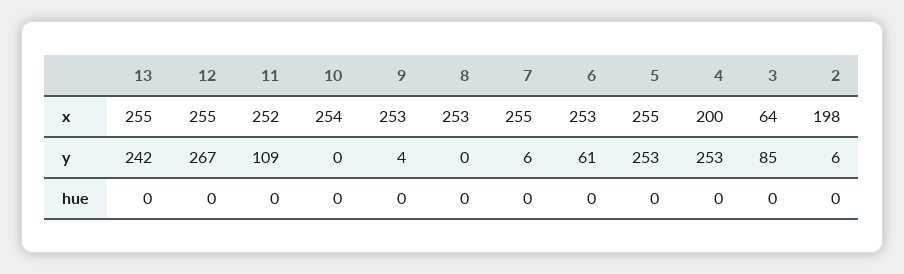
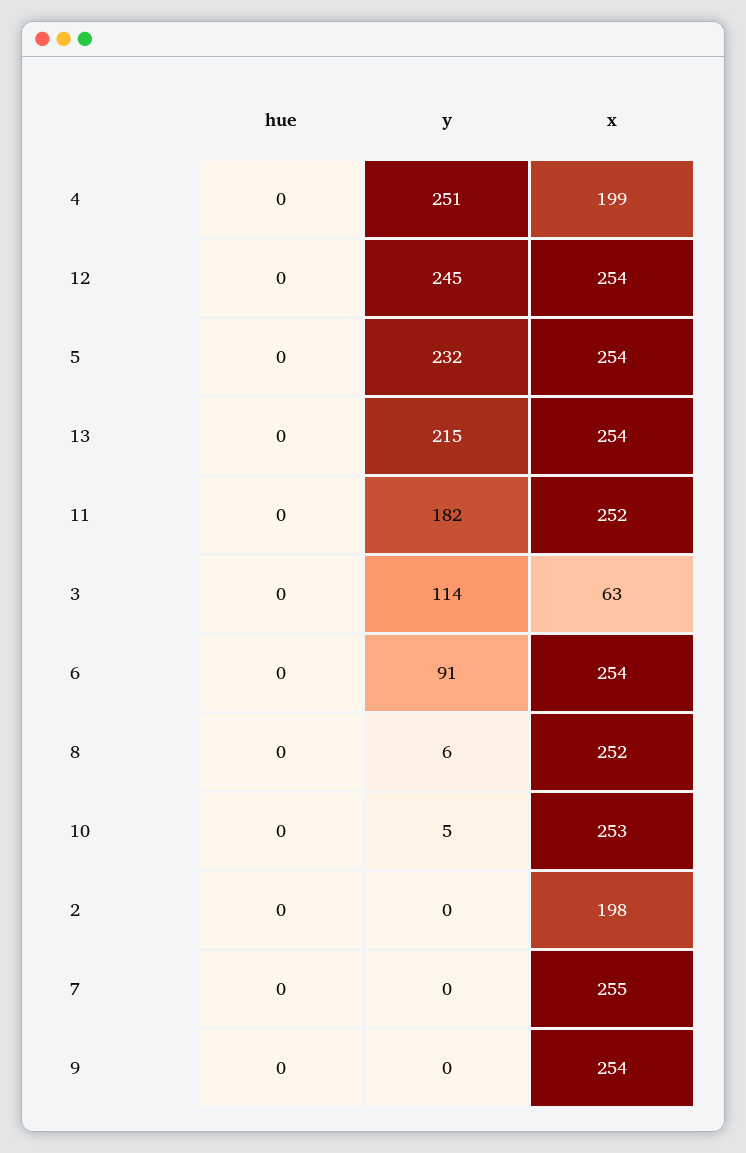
13, x: 255 -> 254
12, x: 255 -> 254
10, x: 254 -> 253
9, x: 253 -> 254
8, x: 253 -> 252
6, x: 253 -> 254
5, x: 255 -> 254
4, x: 200 -> 199
3, x: 64 -> 63
13, y: 242 -> 215
12, y: 267 -> 245
11, y: 109 -> 182
10, y: 0 -> 5
9, y: 4 -> 0
8, y: 0 -> 6
7, y: 6 -> 0
6, y: 61 -> 91
5, y: 253 -> 232
4, y: 253 -> 251
3, y: 85 -> 114
2, y: 6 -> 0

